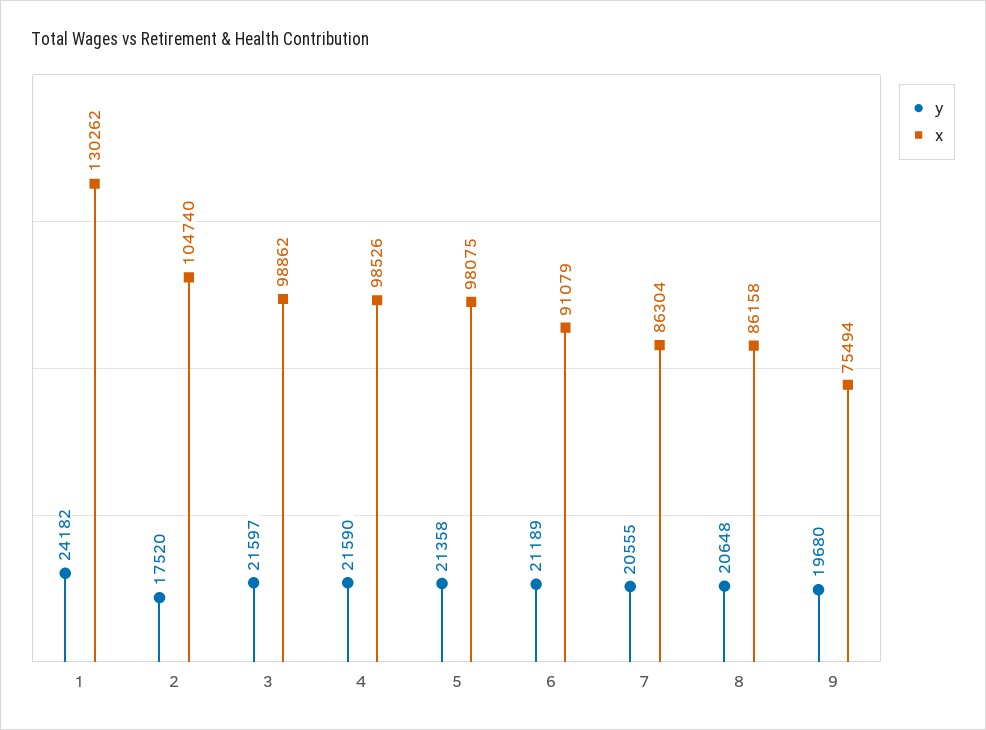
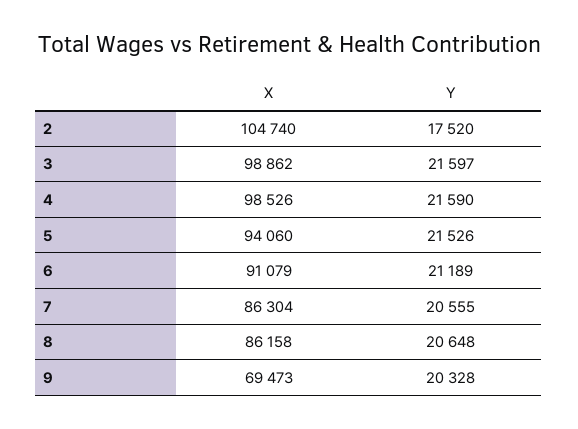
y, 1: 24182 -> none
x, 1: 130262 -> none
y, 5: 21358 -> 21526
x, 5: 98075 -> 94060
y, 9: 19680 -> 20328
x, 9: 75494 -> 69473

